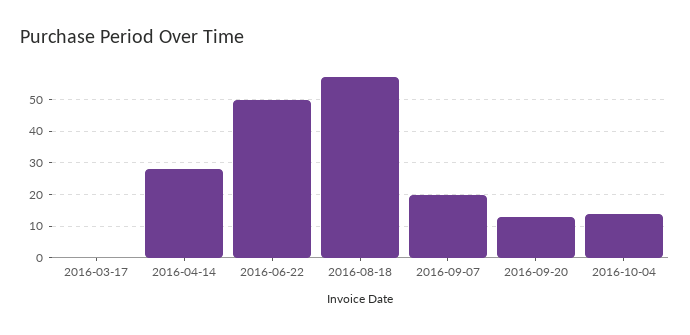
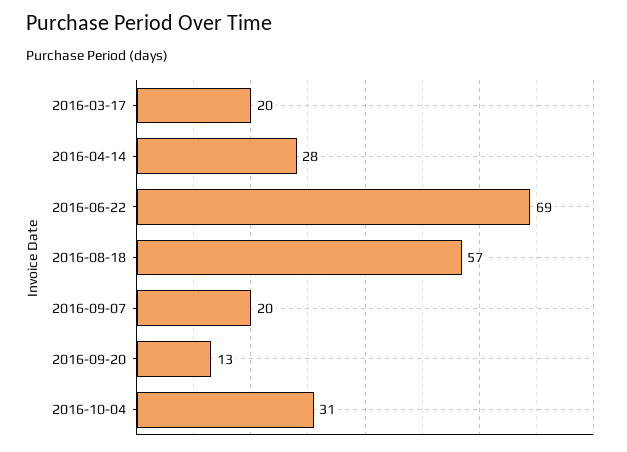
2016-03-17: 0 -> 20
2016-06-22: 50 -> 69
2016-10-04: 15 -> 31

